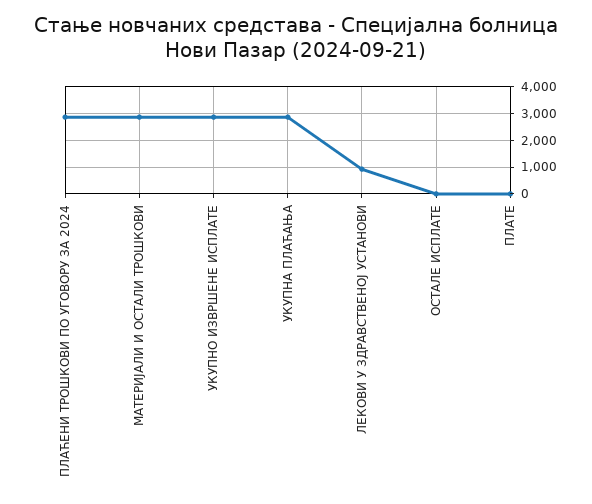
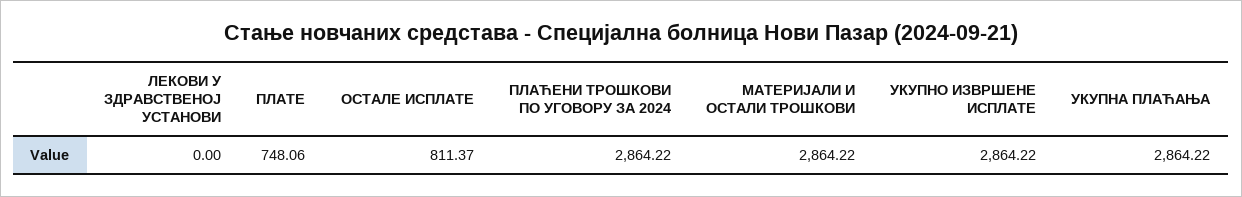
ЛЕКОВИ У ЗДРАВСТВЕНОЈ УСТАНОВИ: 1000 -> 0
ОСТАЛЕ ИСПЛАТЕ: 0 -> 811.37
ПЛАТЕ: 0 -> 748.06

